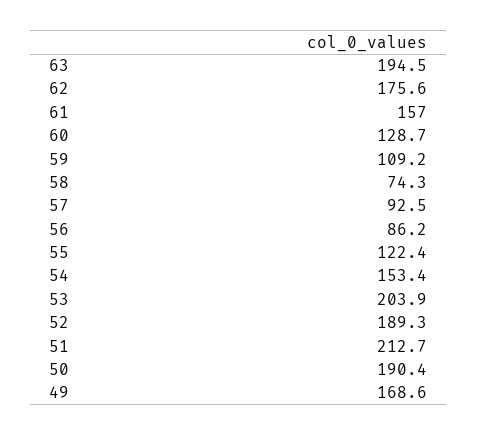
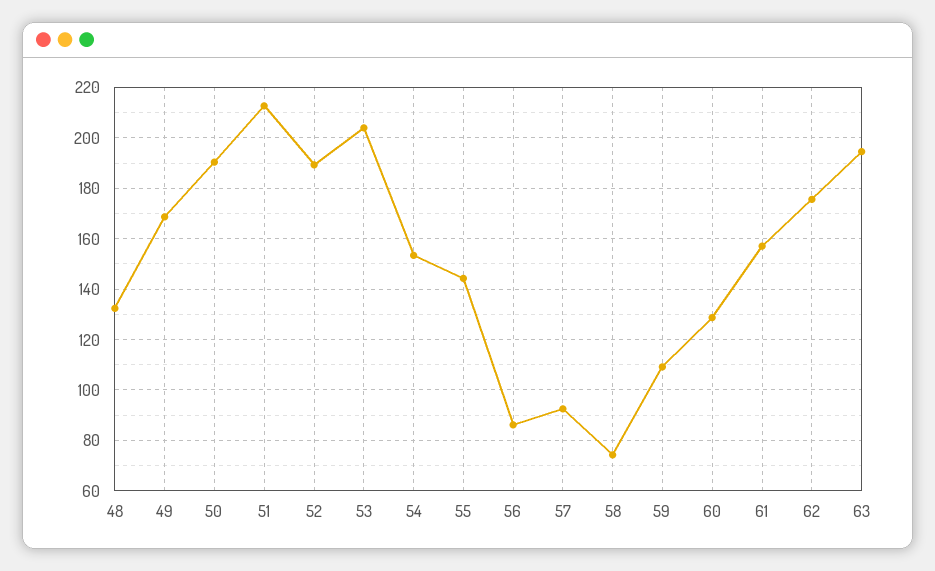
55: 122.4 -> 145
48: none -> 132.5

